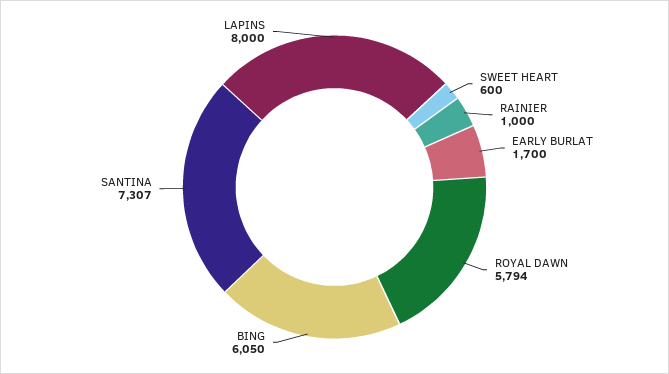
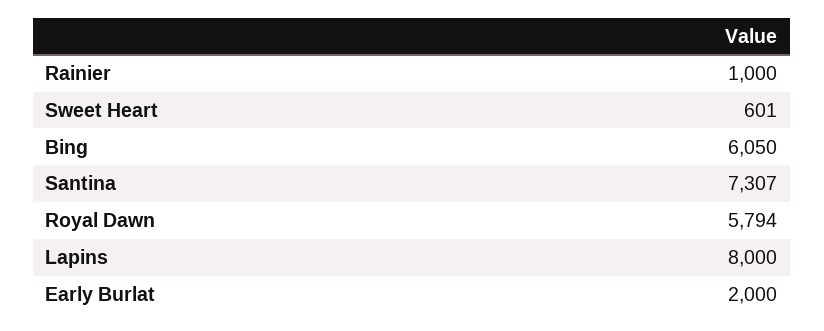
SWEET HEART: 600 -> 601
EARLY BURLAT: 1700 -> 2000

